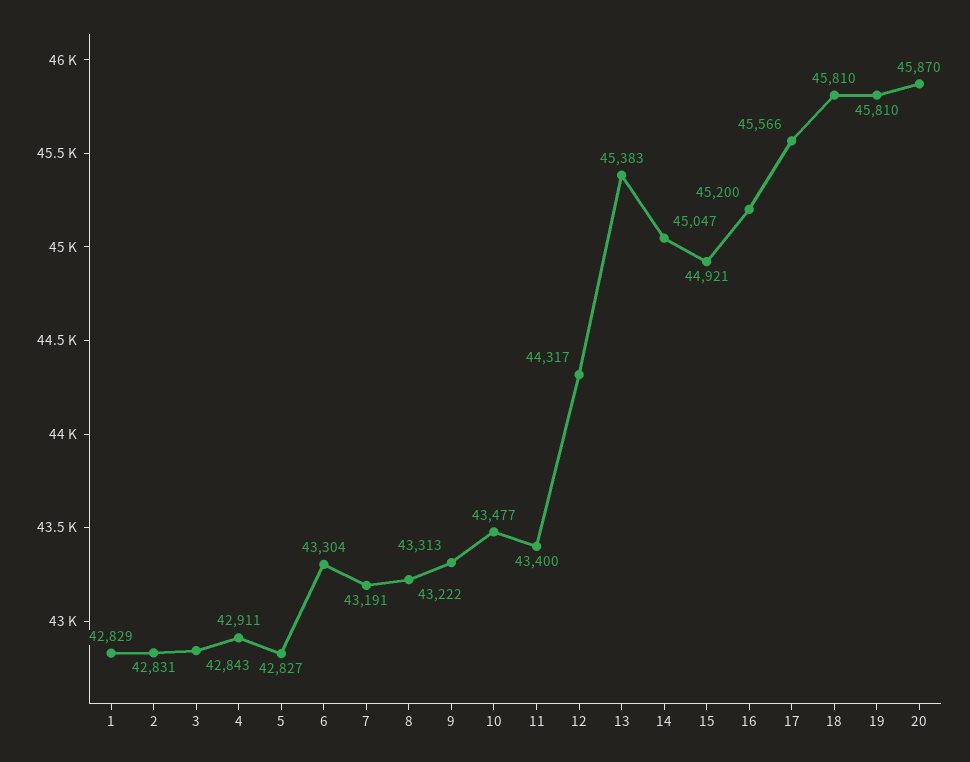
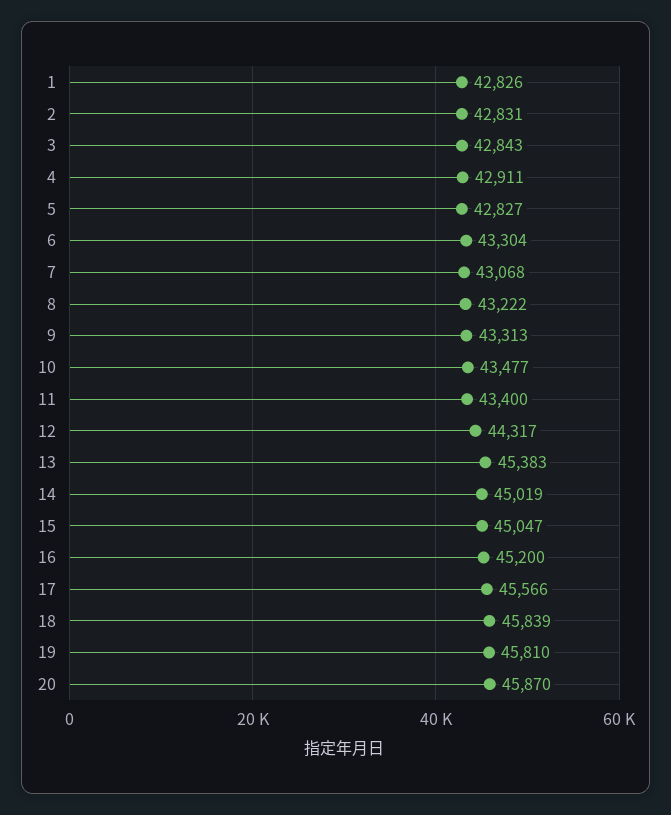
1: 42829 -> 42826
7: 43191 -> 43068
14: 45047 -> 45019
15: 44921 -> 45047
18: 45810 -> 45839

